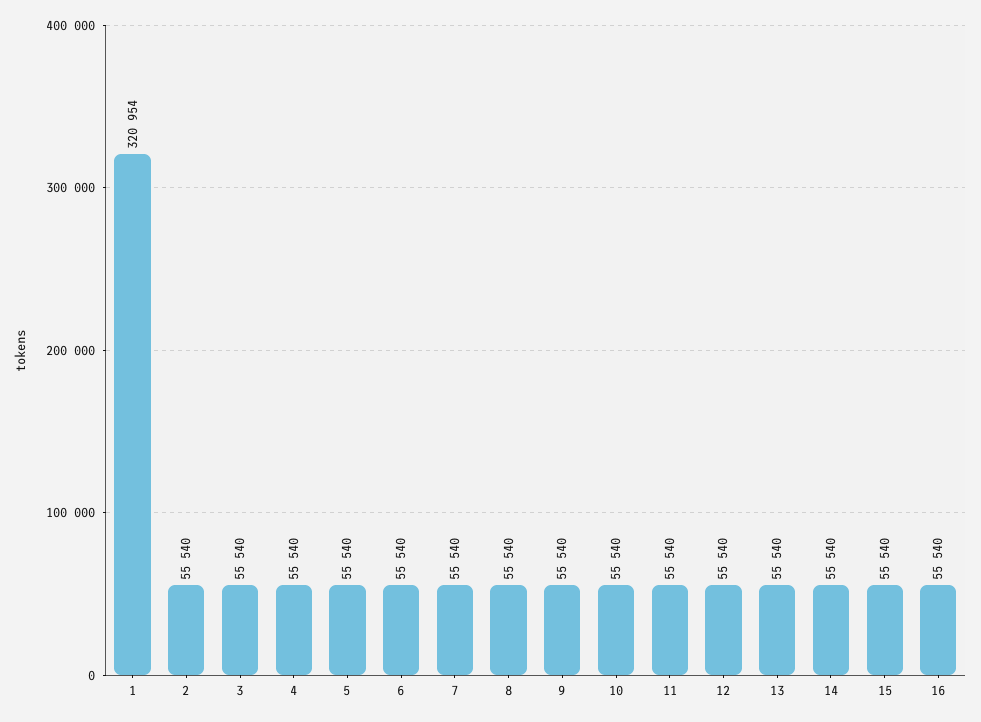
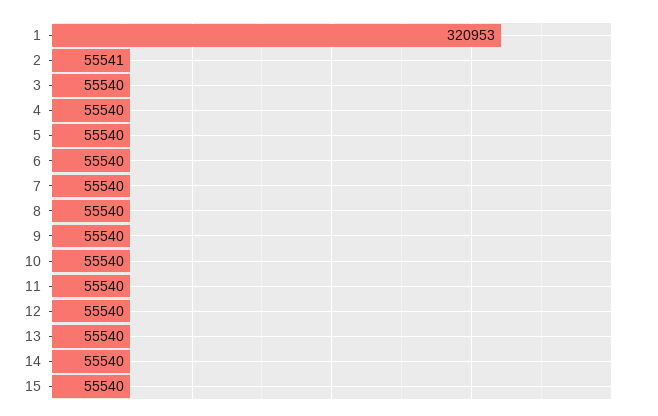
1: 320954 -> 320953
2: 55540 -> 55541
16: 55540 -> none

